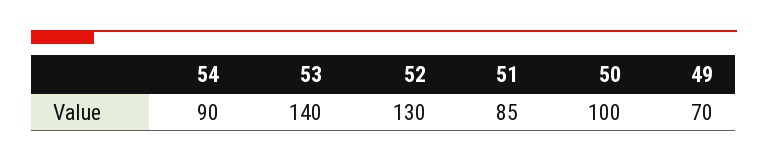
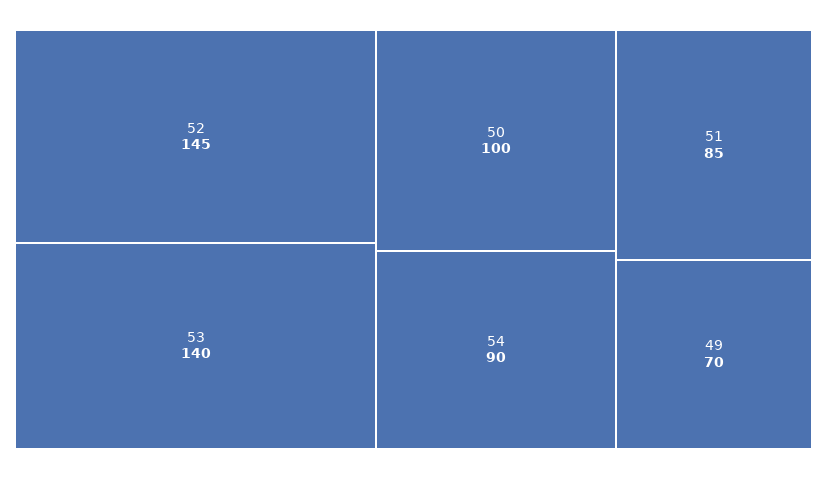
52: 130 -> 145

